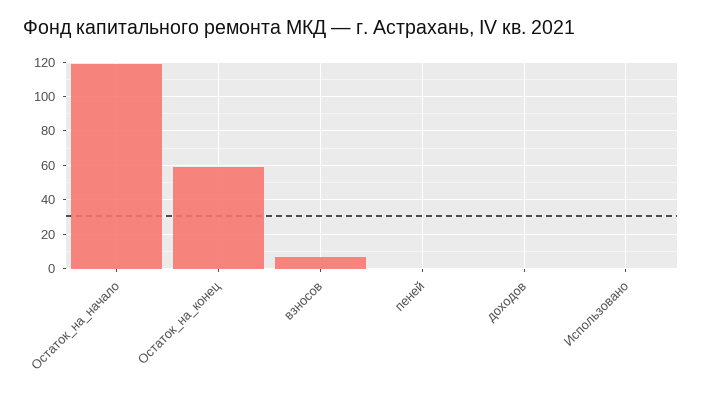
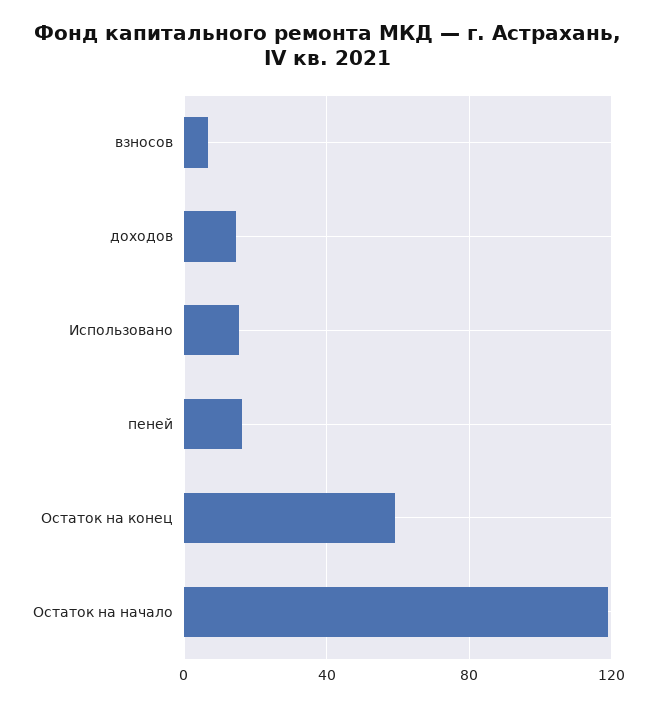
пеней: 0 -> 15
доходов: 0 -> 15
Использовано: 0 -> 15

